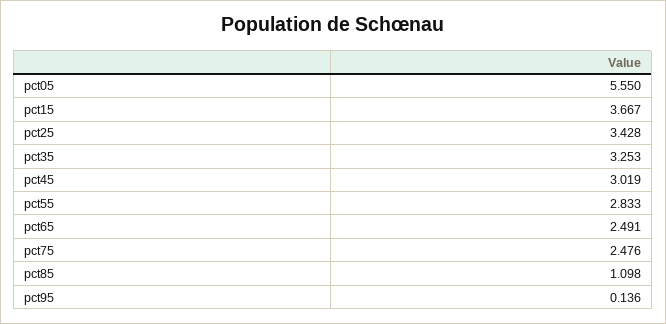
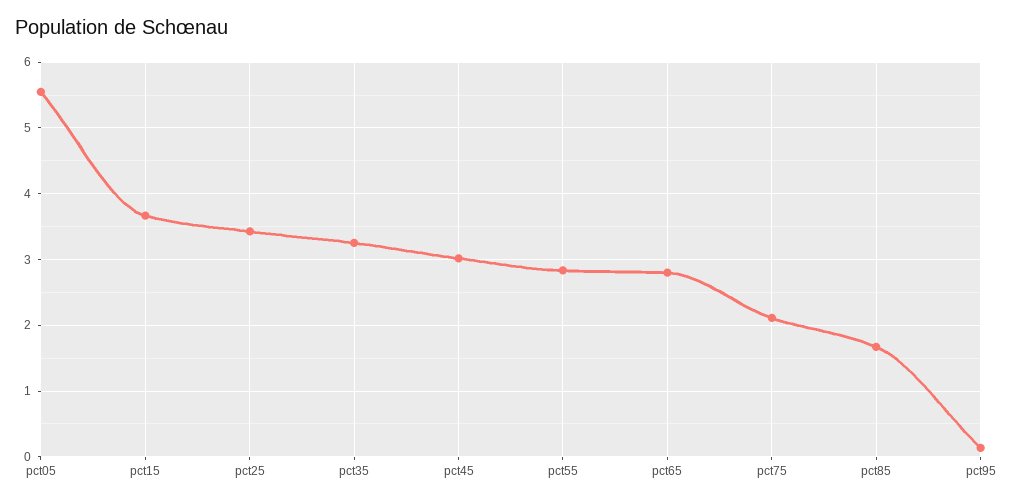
pct65: 2.491 -> 2.8
pct75: 2.476 -> 2.1
pct85: 1.098 -> 1.7

